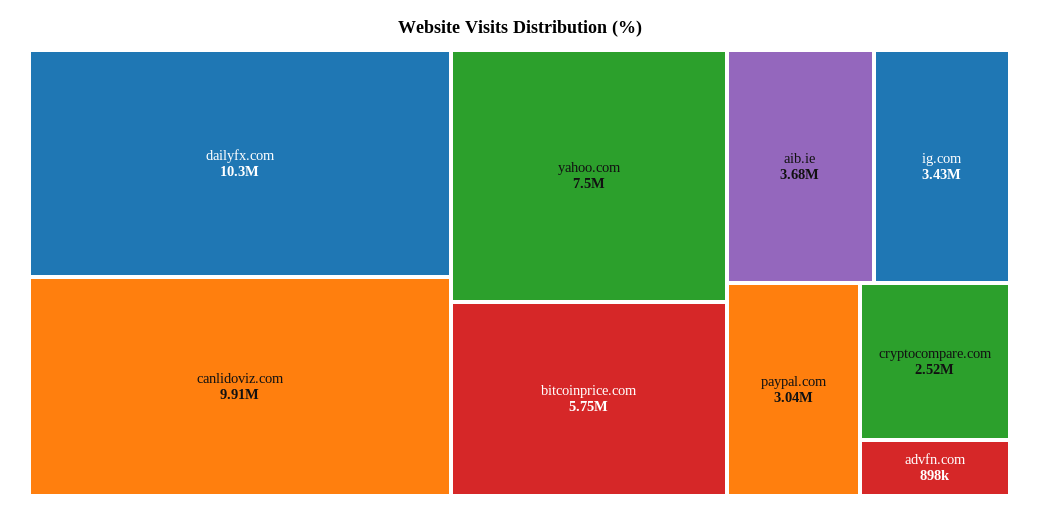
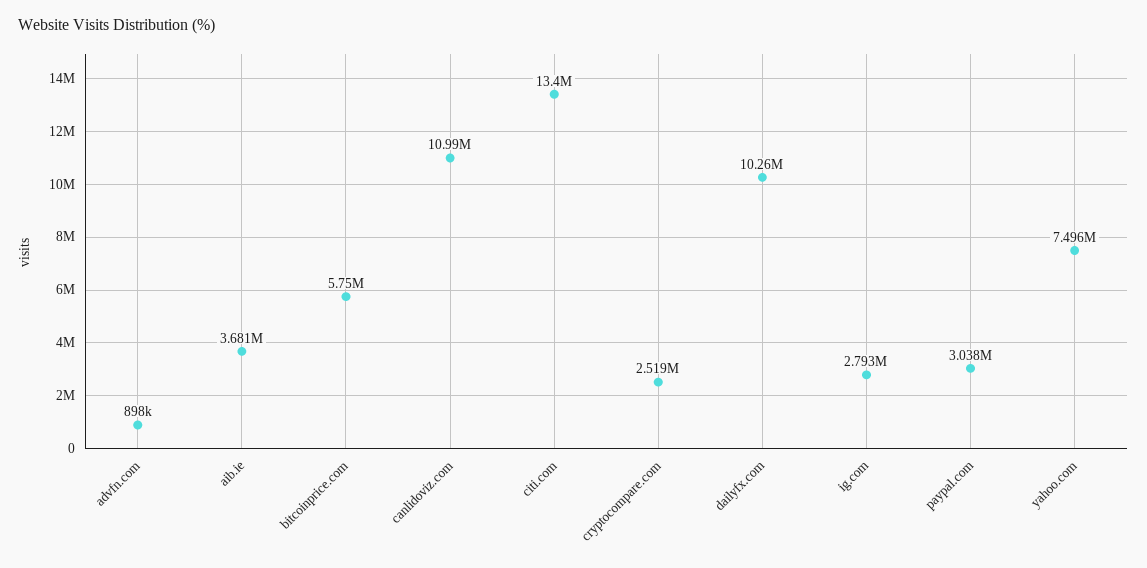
canlidoviz.com: 9910000 -> 10990000
ig.com: 3430000 -> 2793000
citi.com: none -> 13400000

